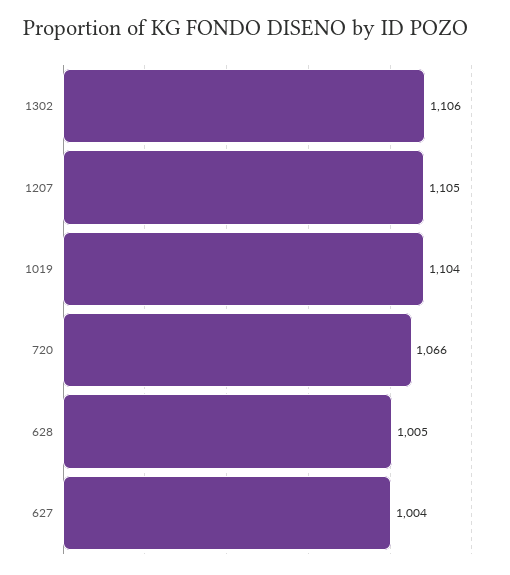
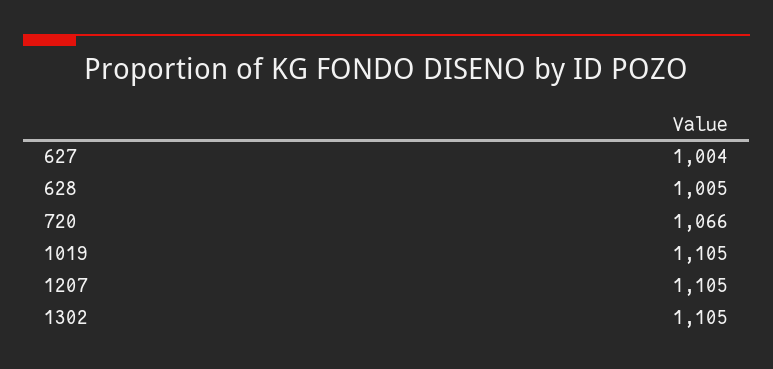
1302: 1106 -> 1105
1019: 1104 -> 1105

